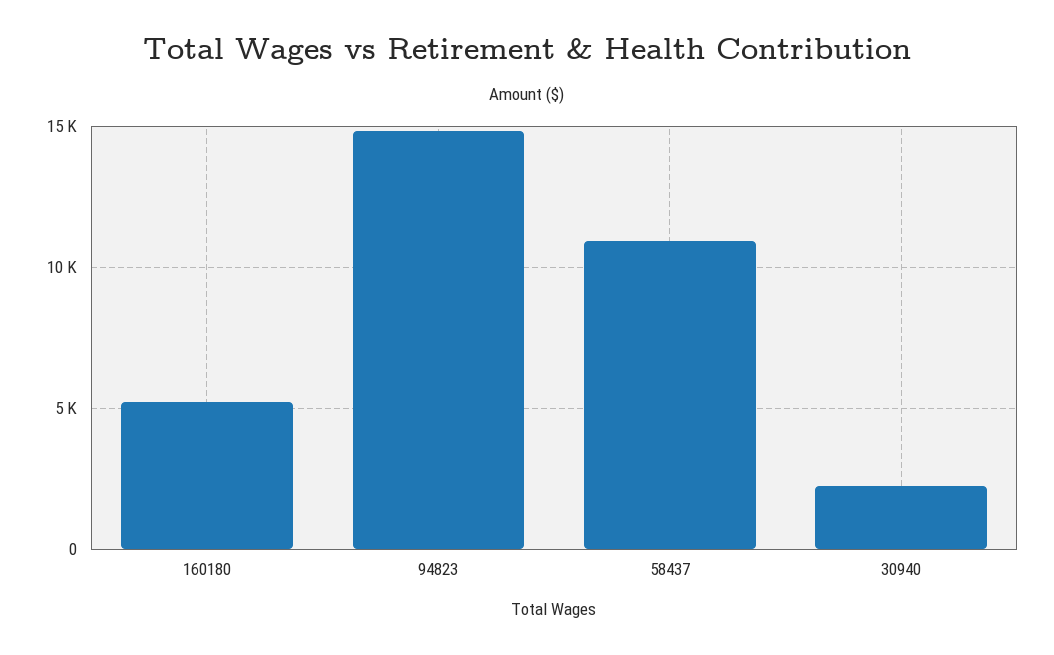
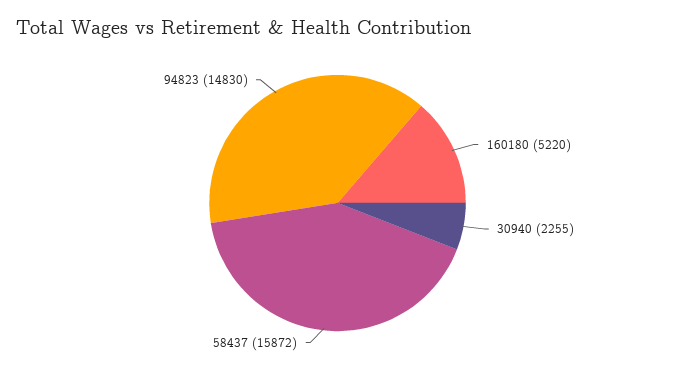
58437: 11000 -> 15872

